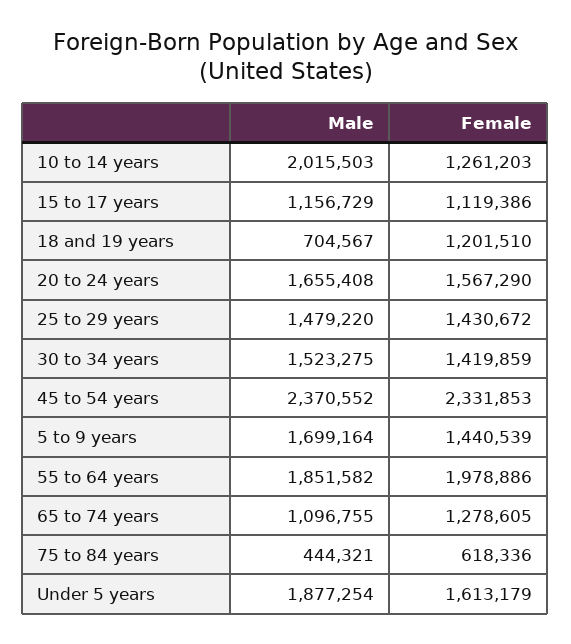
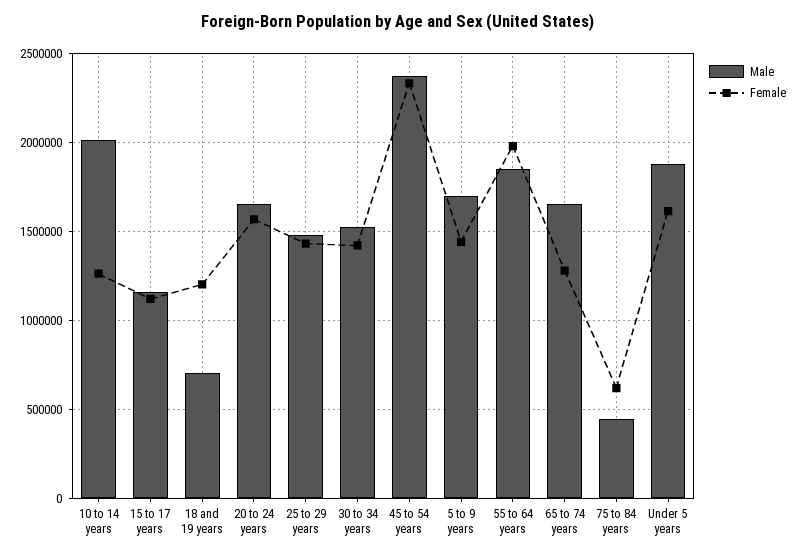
Male, 65 to 74 years: 1096755 -> 1650000

